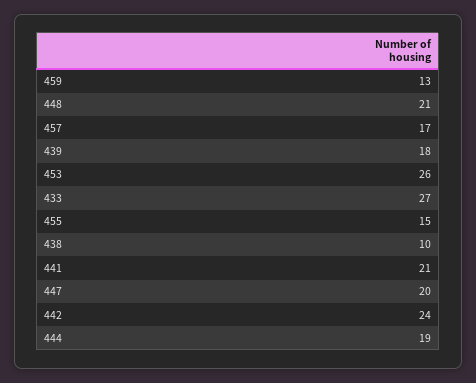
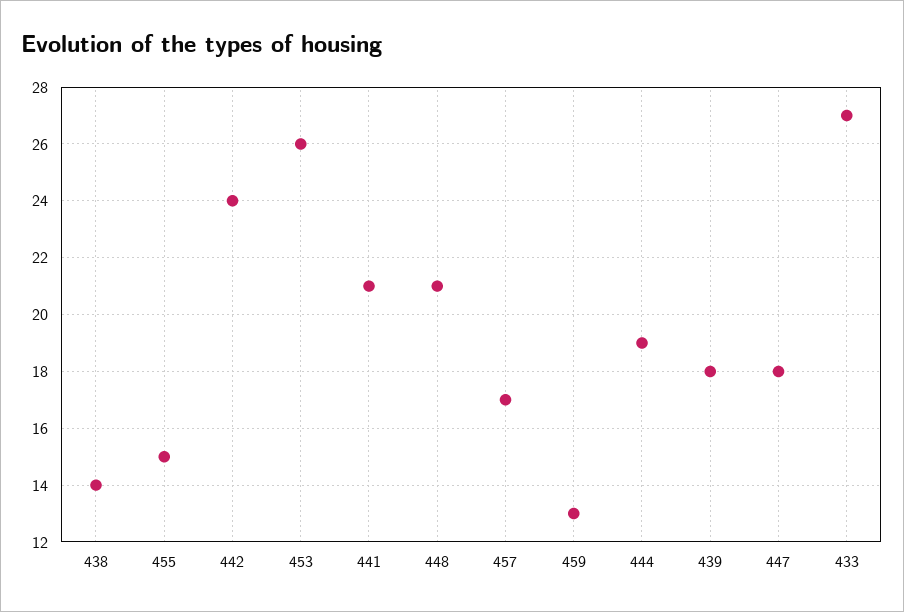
438: 10 -> 14
447: 20 -> 18

